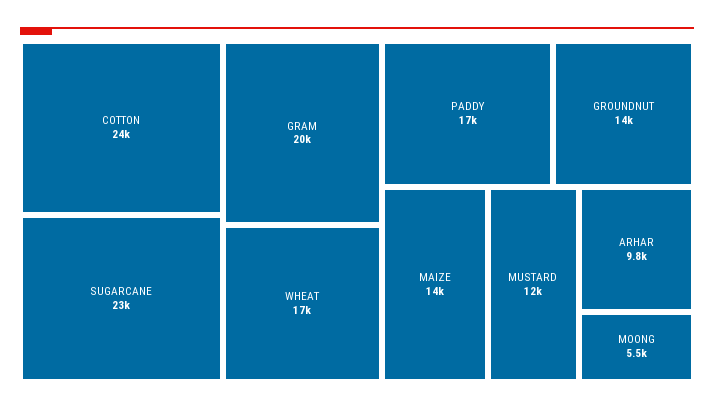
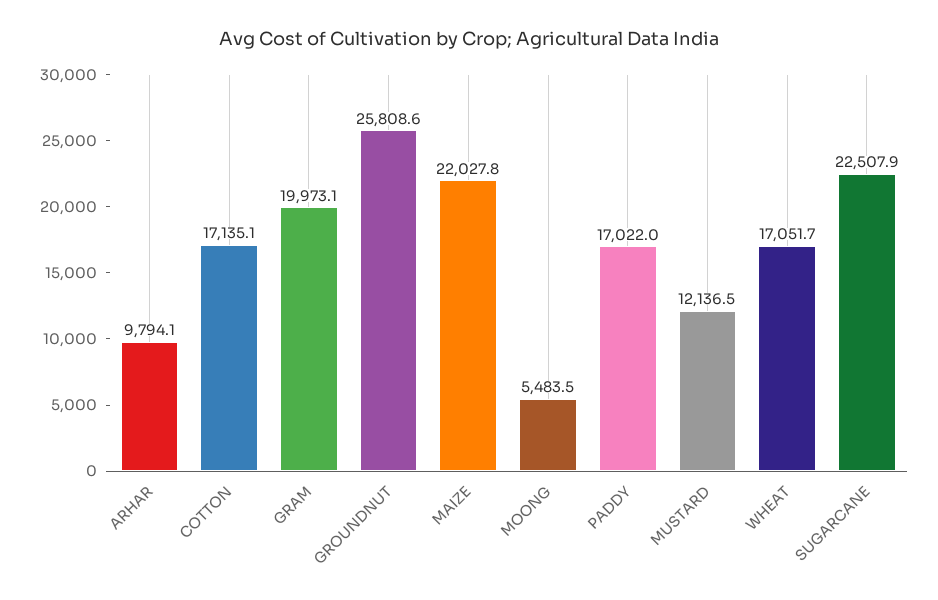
COTTON: 24000 -> 17135.1
GROUNDNUT: 14000 -> 25808.6
MAIZE: 14000 -> 22027.8

